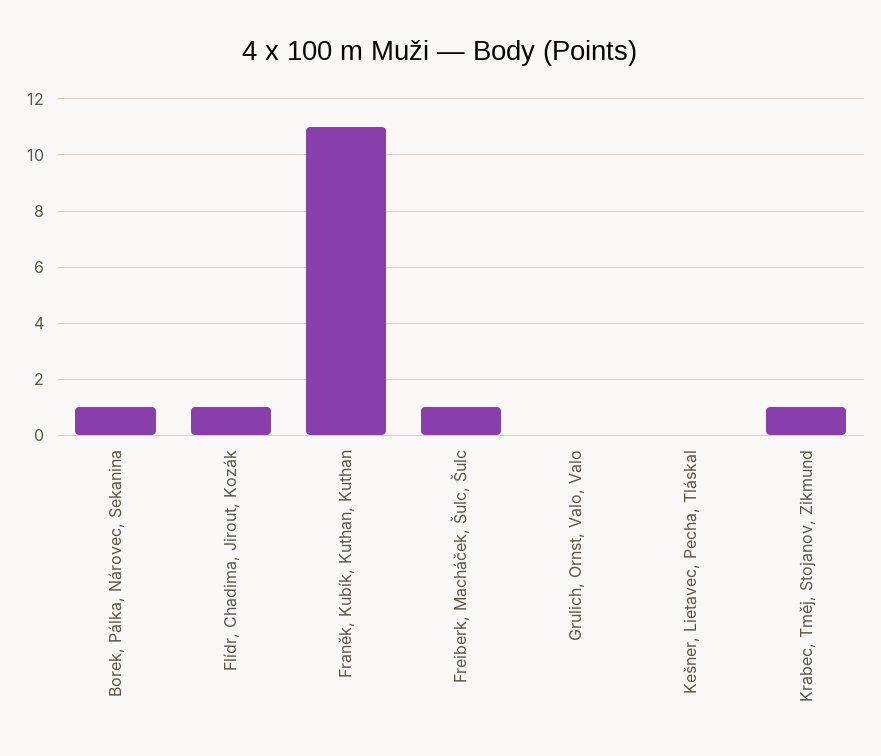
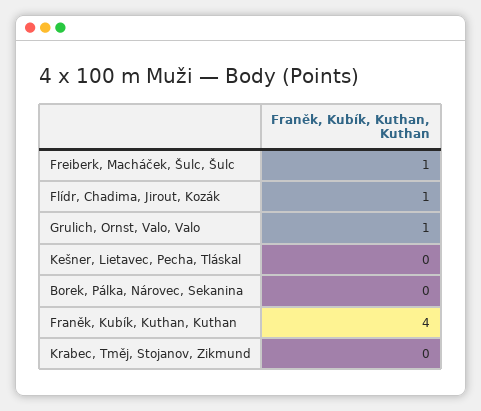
Borek, Pálka, Nárovec, Sekanina: 1 -> 0
Franěk, Kubík, Kuthan, Kuthan: 11 -> 4
Grulich, Ornst, Valo, Valo: 0 -> 1
Krabec, Tměj, Stojanov, Zikmund: 1 -> 0

